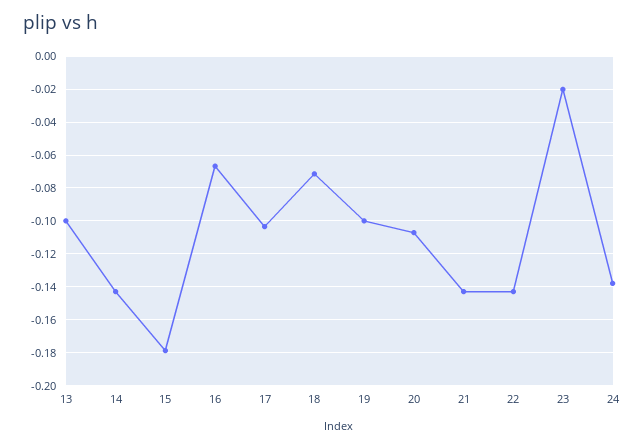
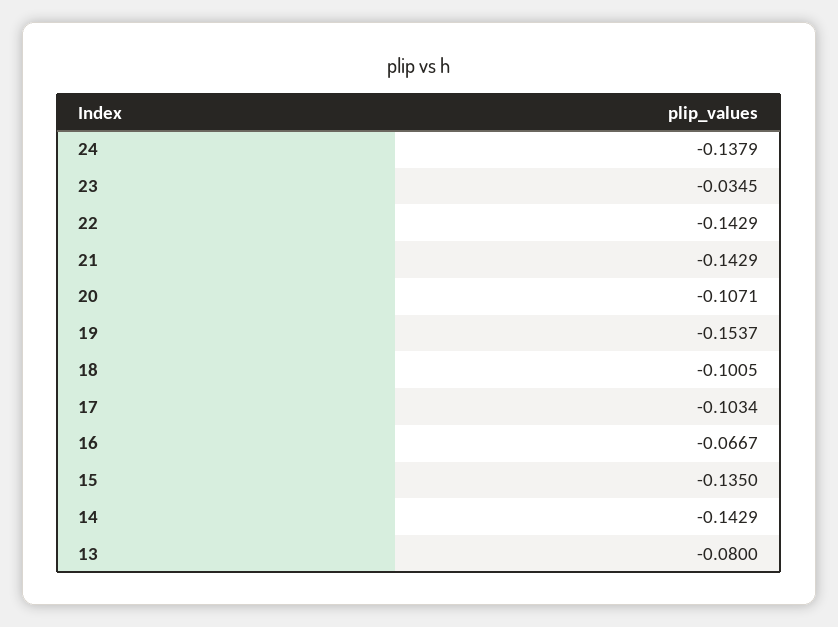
13: -0.1 -> -0.08
15: -0.18 -> -0.135
18: -0.07 -> -0.1005
19: -0.1 -> -0.1537
23: -0.02 -> -0.0345

